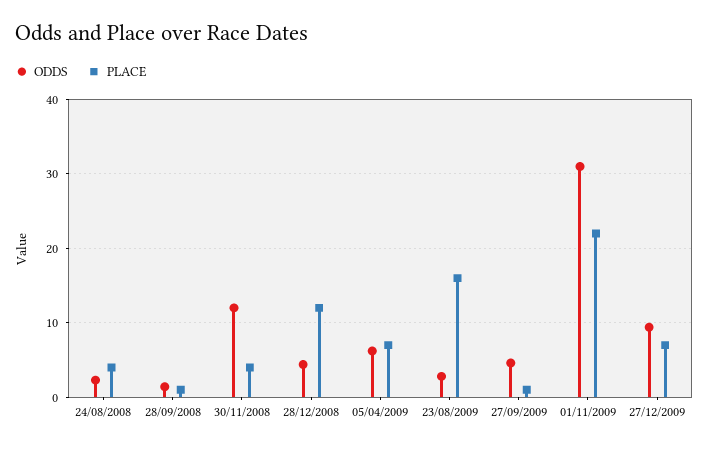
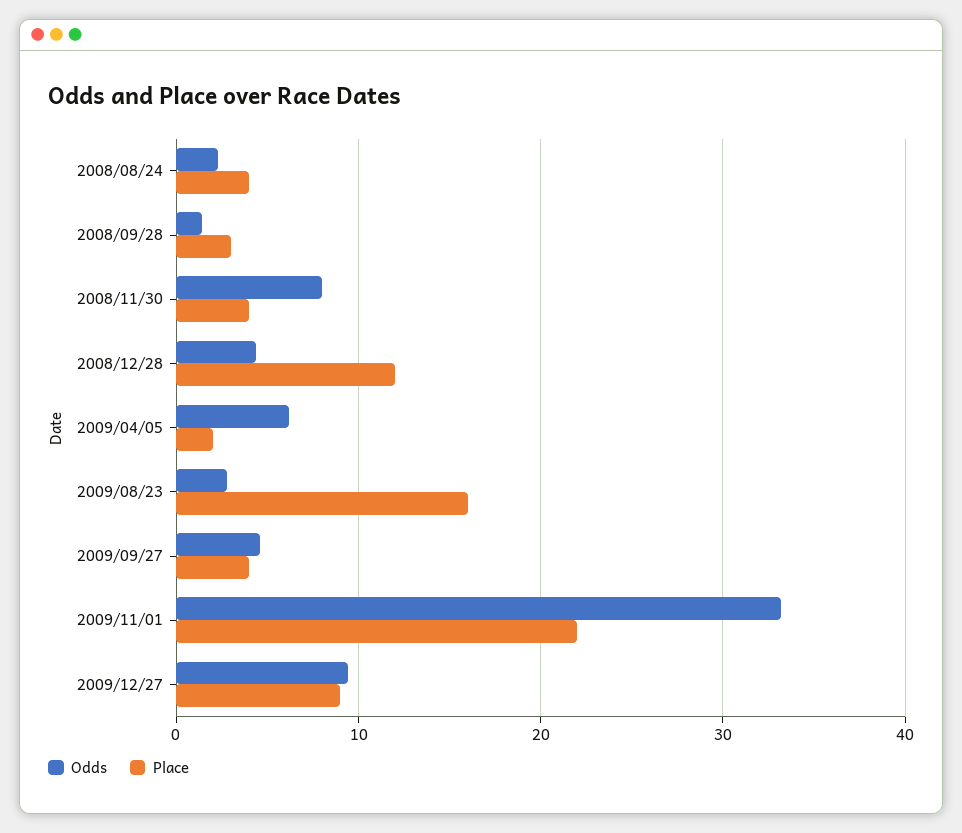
PLACE, 28/09/2008: 1 -> 3
ODDS, 30/11/2008: 12 -> 8
PLACE, 05/04/2009: 7 -> 2
PLACE, 27/09/2009: 1 -> 4
ODDS, 01/11/2009: 31 -> 33
PLACE, 27/12/2009: 7 -> 9

